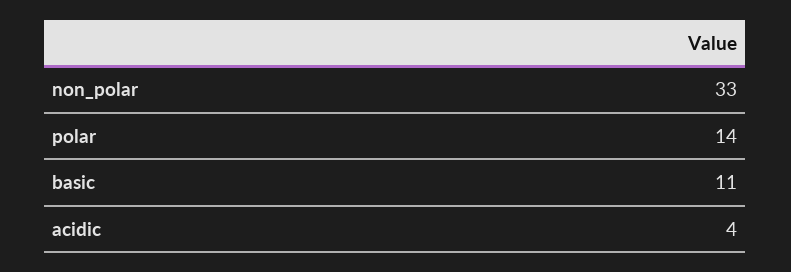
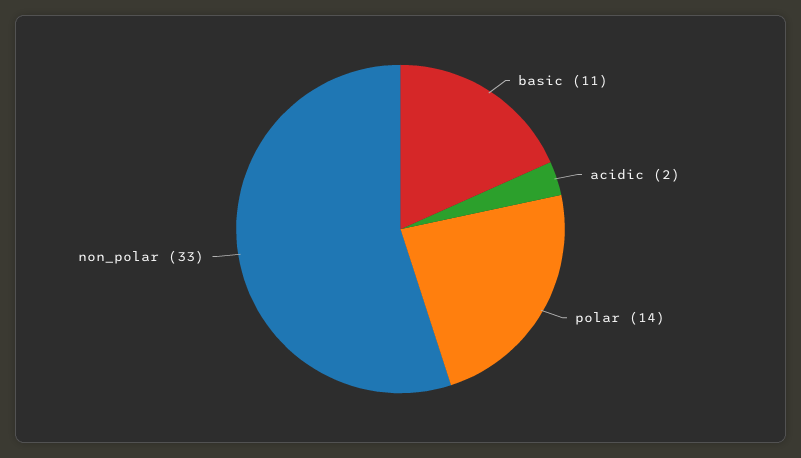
acidic: 4 -> 2

